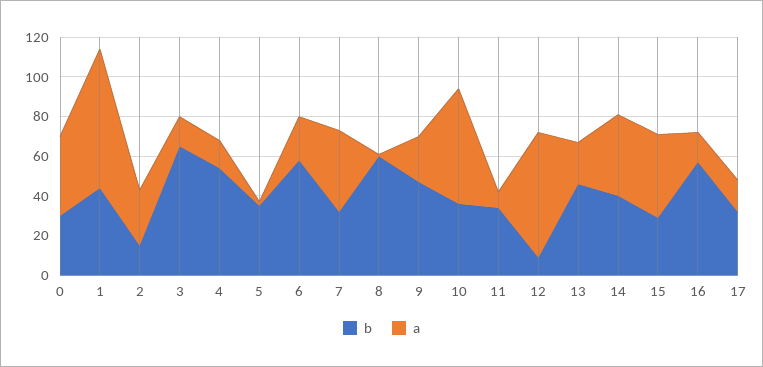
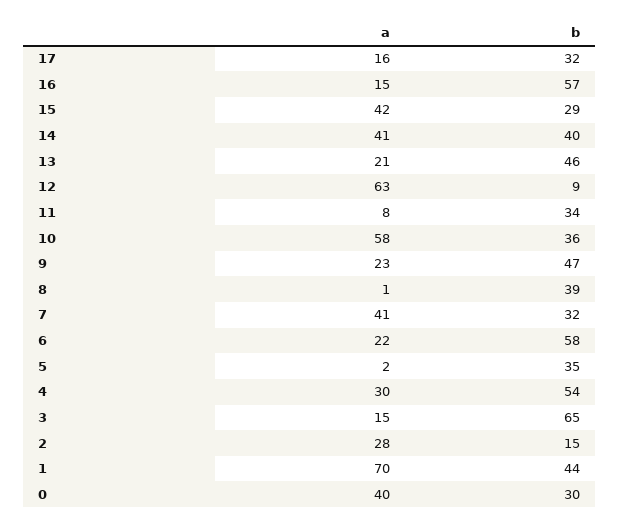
a, 4: 15 -> 30
b, 8: 60 -> 39

